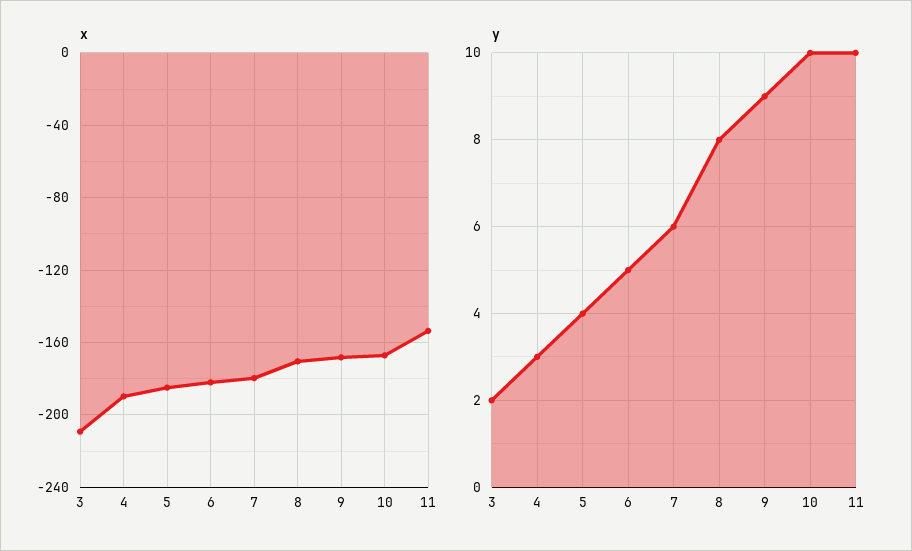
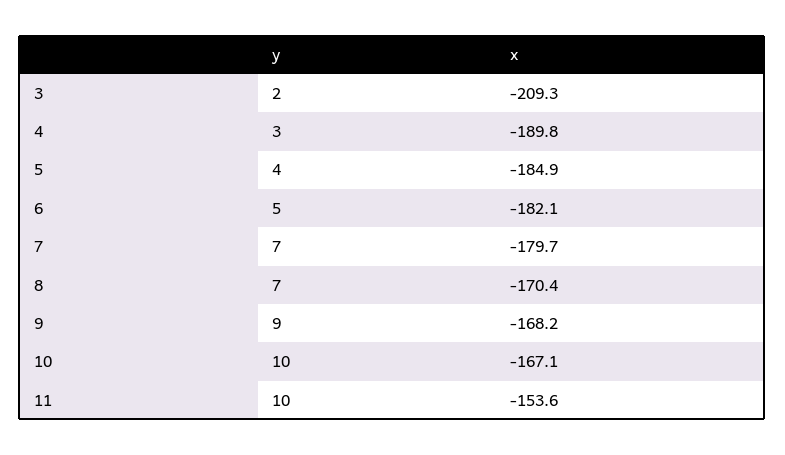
y, 7: 6 -> 7
y, 8: 8 -> 7

